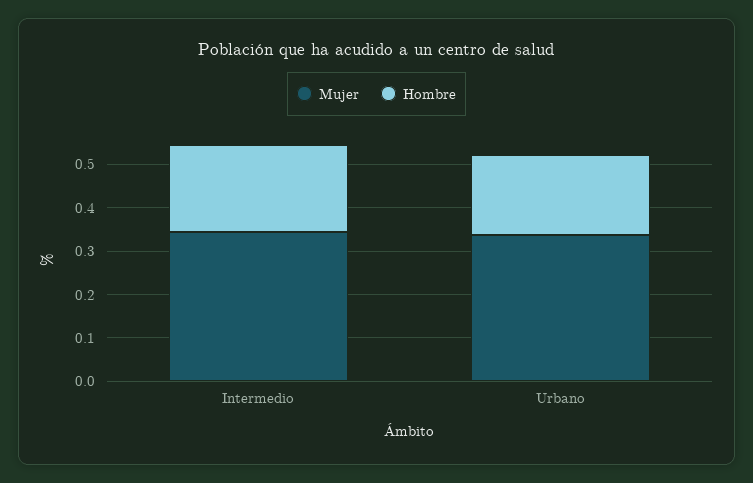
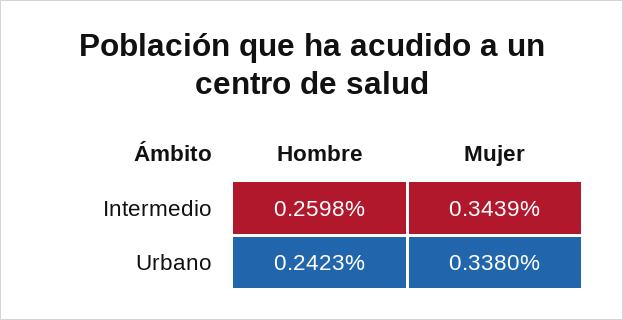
Hombre, Intermedio: 0.2 -> 0.2598
Hombre, Urbano: 0.18 -> 0.2423

